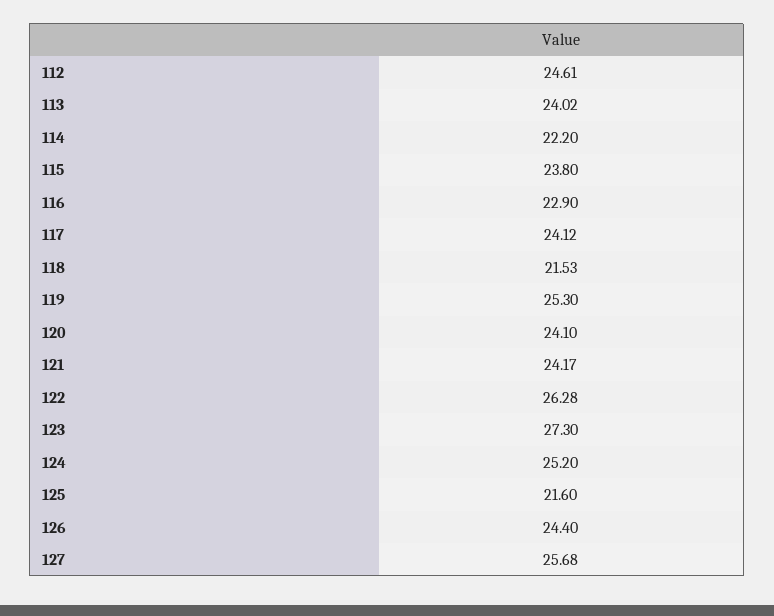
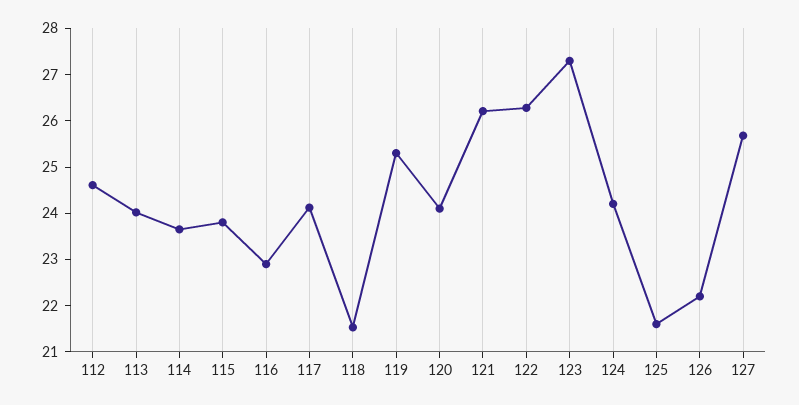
114: 22.2 -> 23.6
121: 24.17 -> 26.2
124: 25.2 -> 24.2
126: 24.4 -> 22.2

